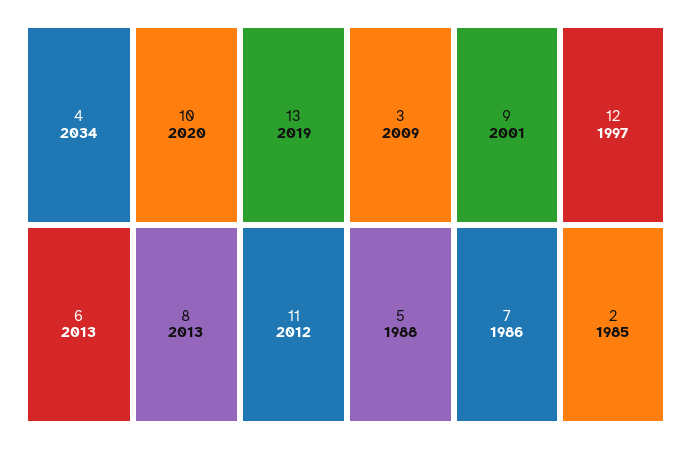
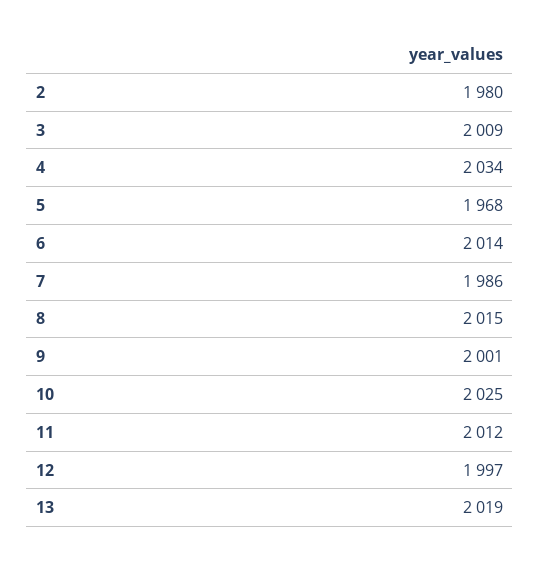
10: 2020 -> 2025
6: 2013 -> 2014
8: 2013 -> 2015
5: 1988 -> 1968
2: 1985 -> 1980

